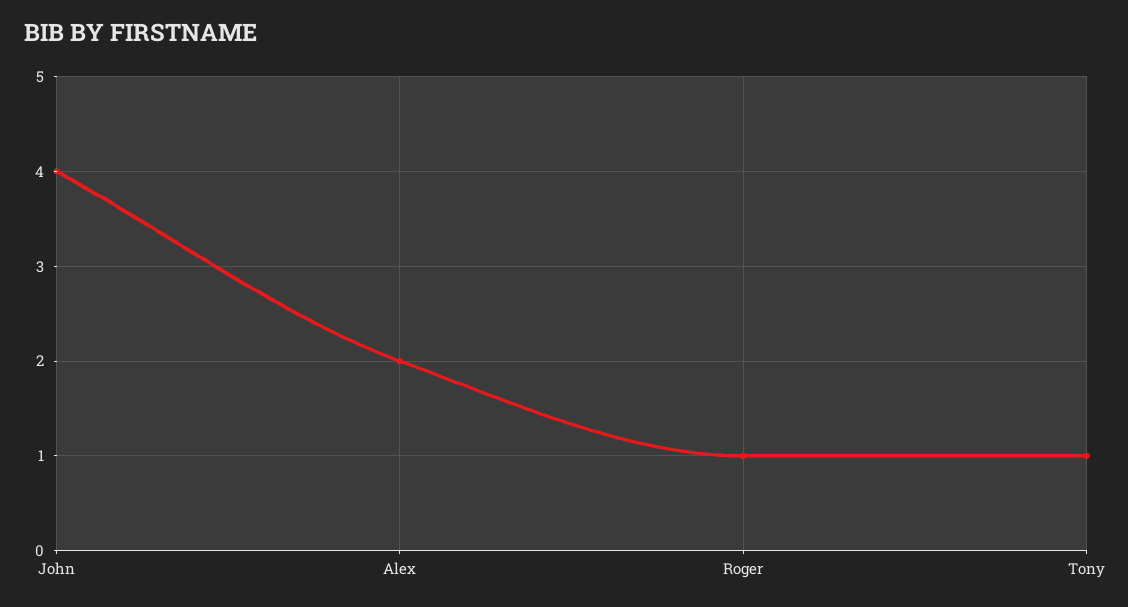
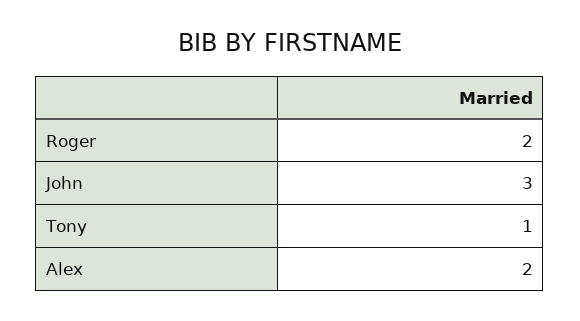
John: 4 -> 3
Roger: 1 -> 2

